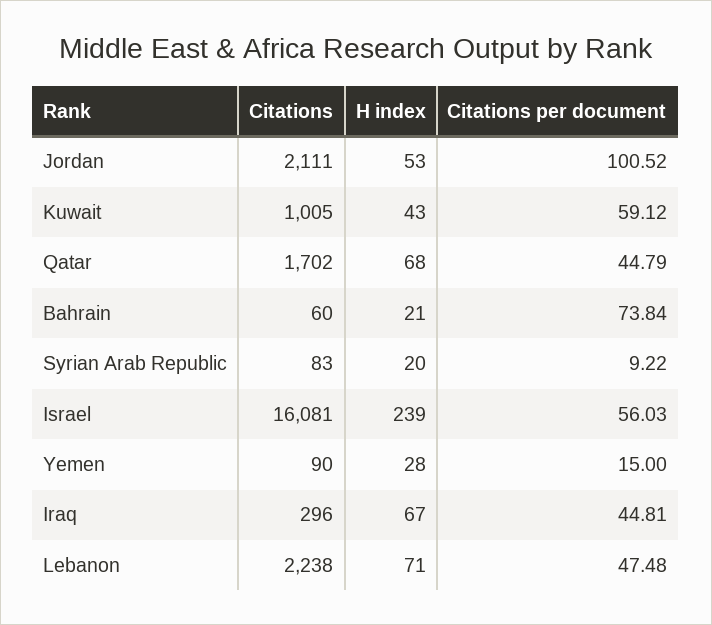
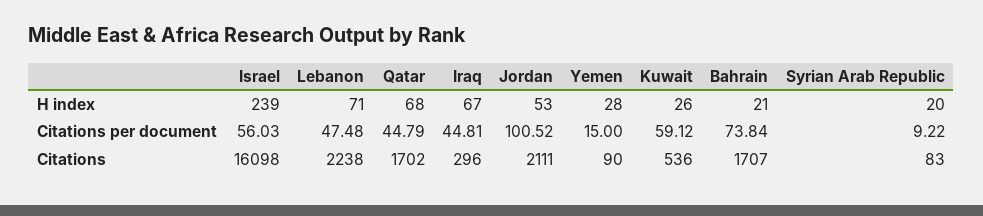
Citations, Kuwait: 1005 -> 536
H index, Kuwait: 43 -> 26
Citations, Bahrain: 60 -> 1707
Citations, Israel: 16081 -> 16098

